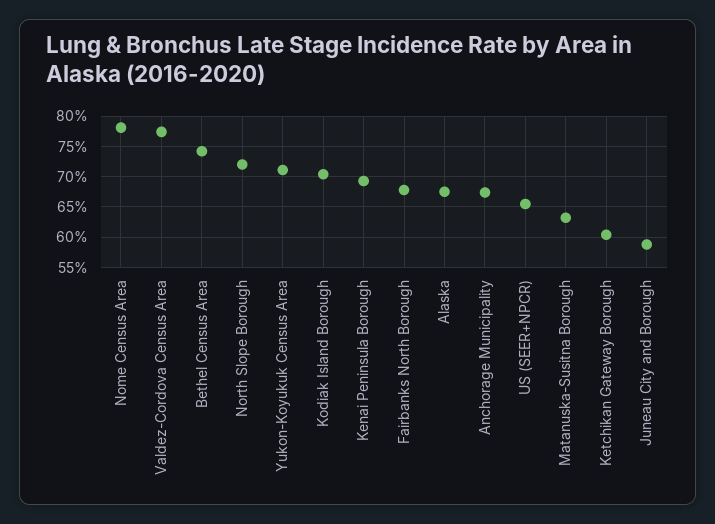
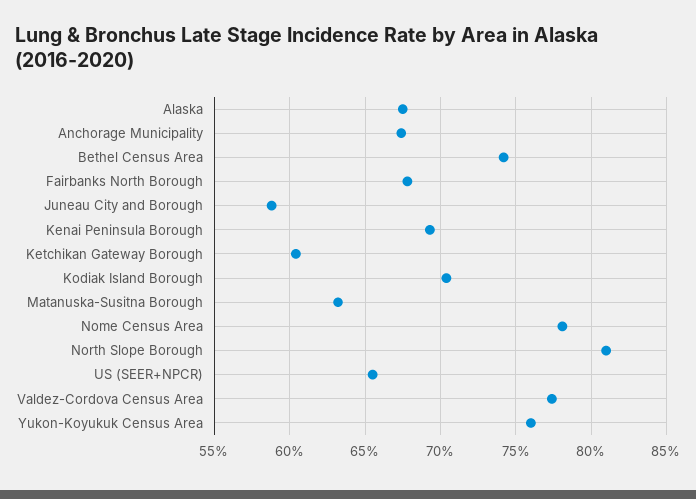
North Slope Borough: 72 -> 81
Yukon-Koyukuk Census Area: 71 -> 76

